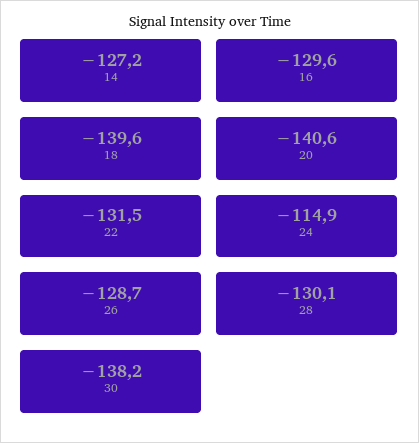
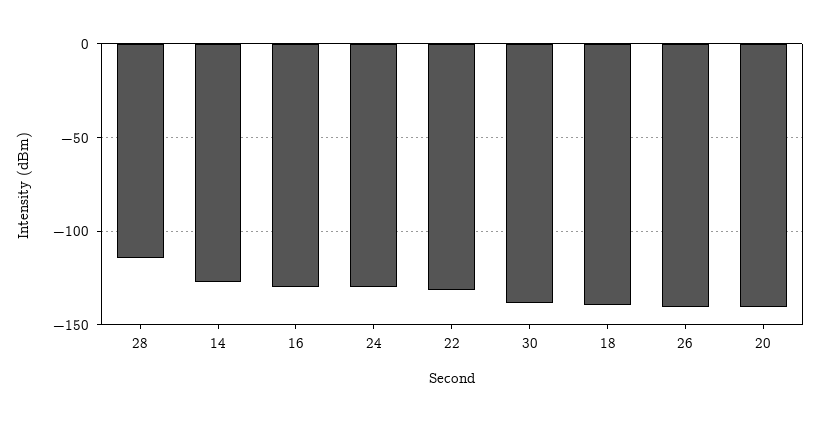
24: -114.9 -> -130
26: -128.7 -> -140
28: -130.1 -> -115

